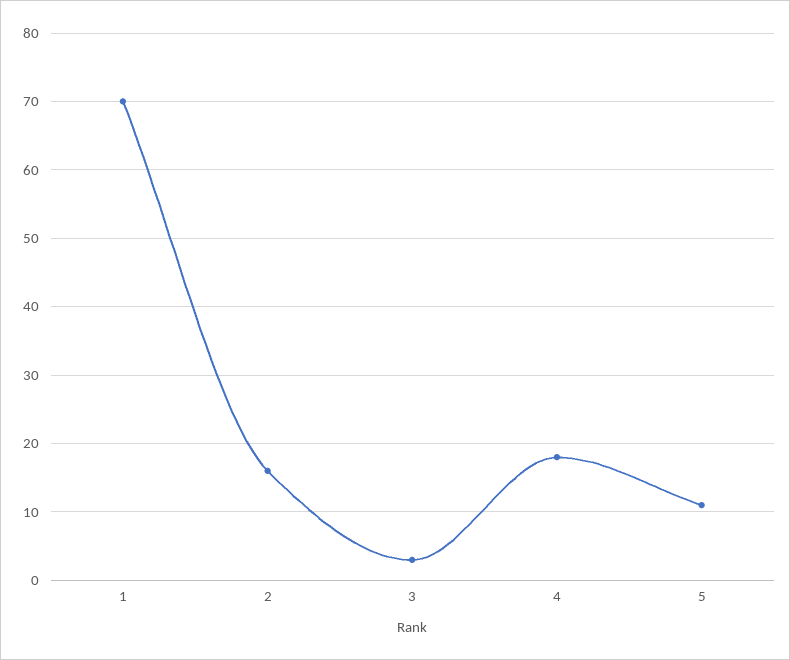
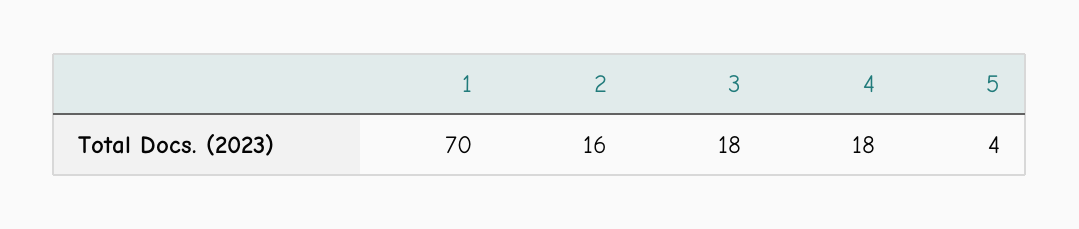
3: 3 -> 18
5: 11 -> 4

